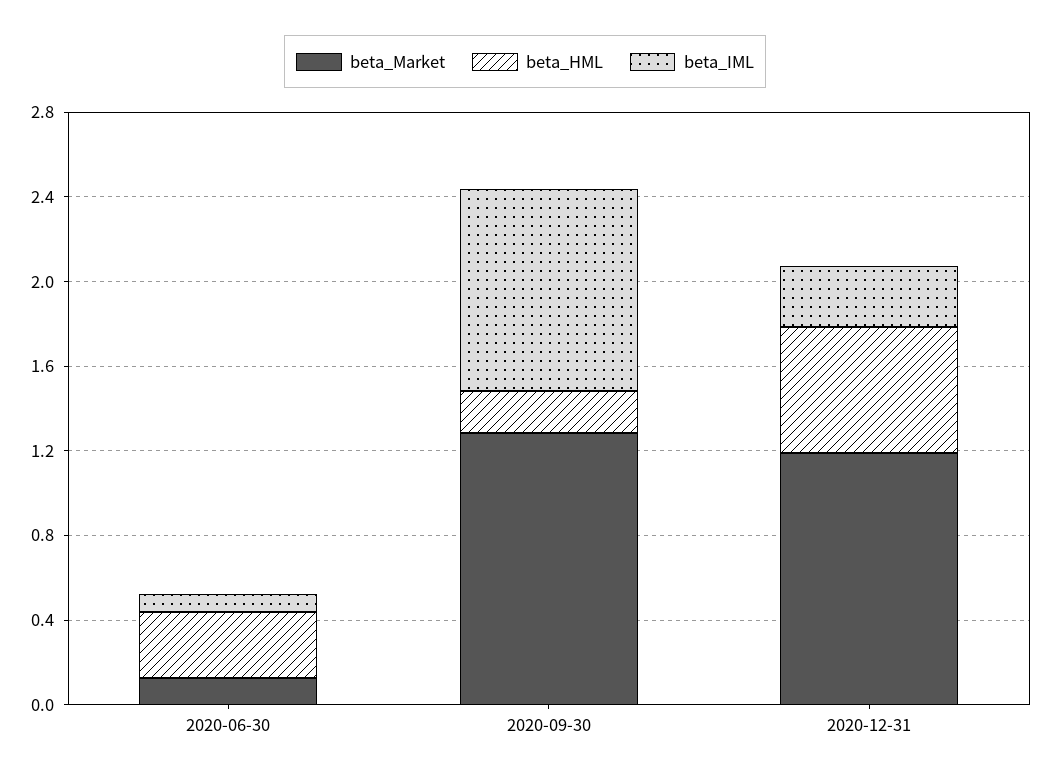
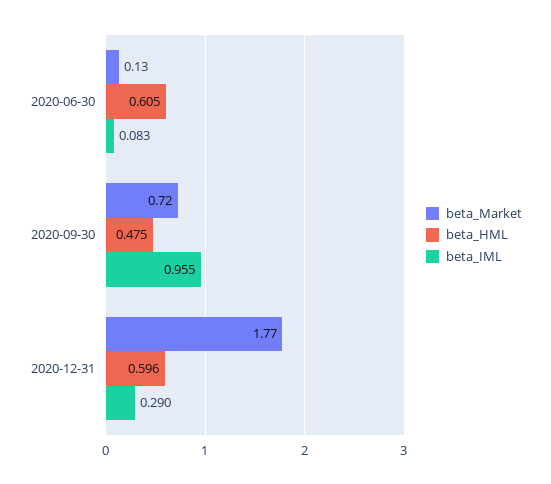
beta_HML, 2020-06-30: 0.3 -> 0.605
beta_Market, 2020-09-30: 1.3 -> 0.72
beta_HML, 2020-09-30: 0.2 -> 0.475
beta_Market, 2020-12-31: 1.2 -> 1.77

